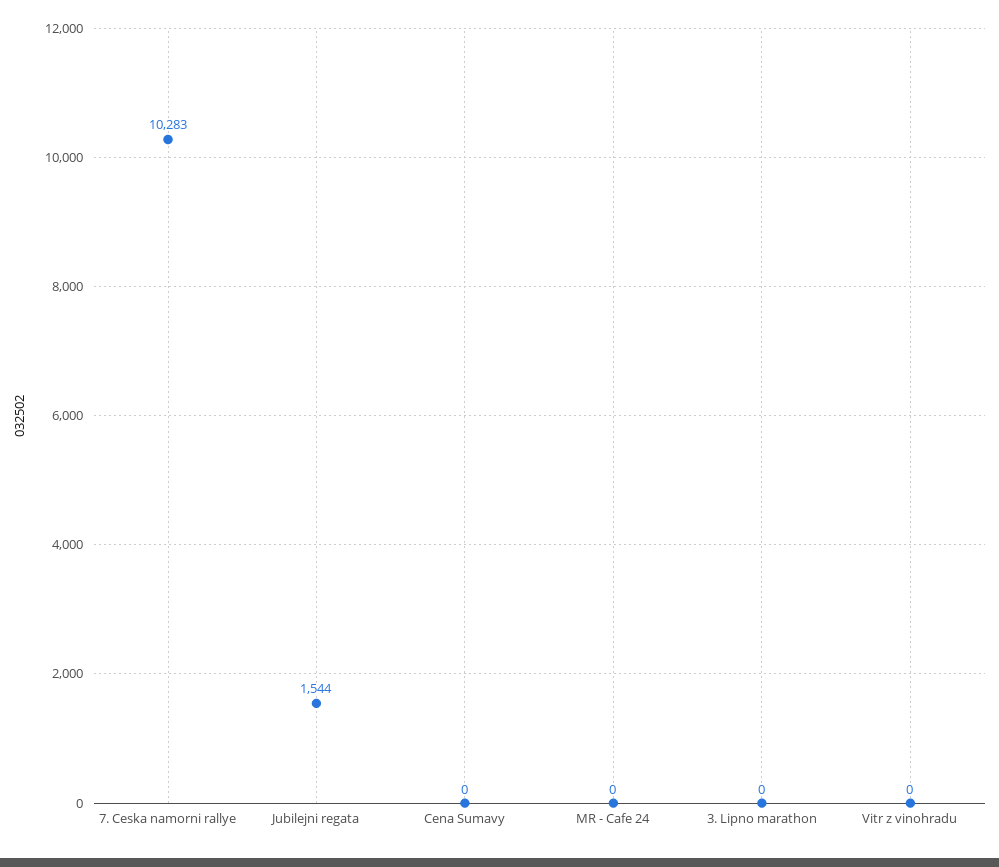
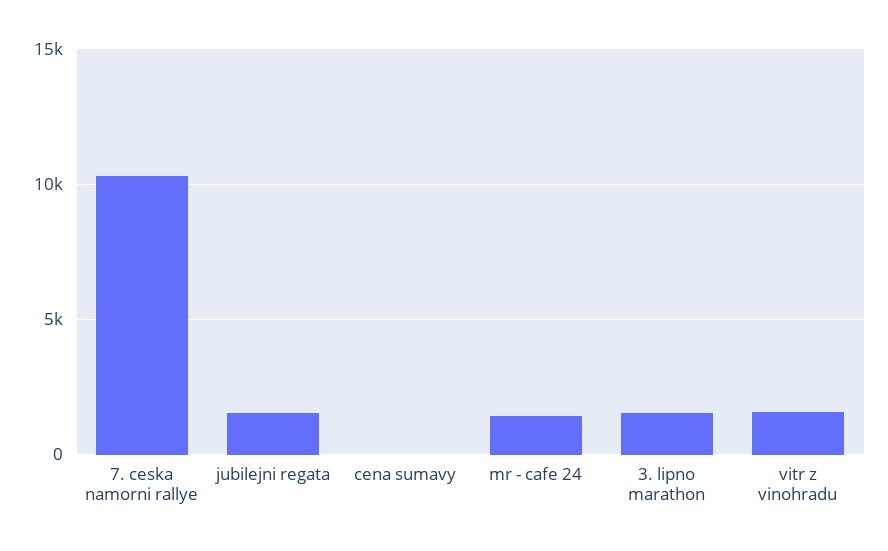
MR - Cafe 24: 0 -> 1500
3. Lipno marathon: 0 -> 1500
Vitr z vinohradu: 0 -> 1500

